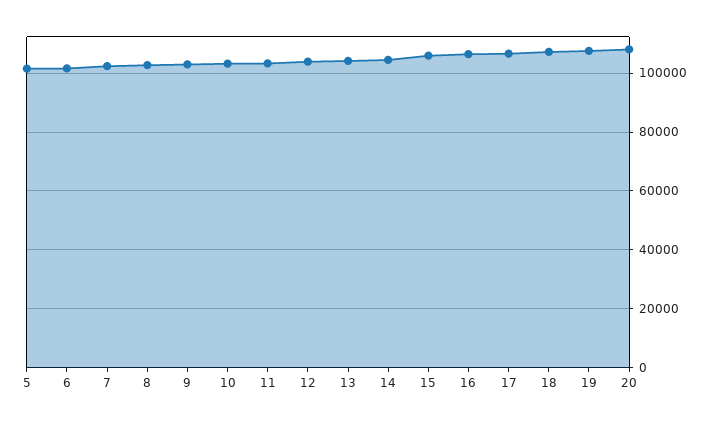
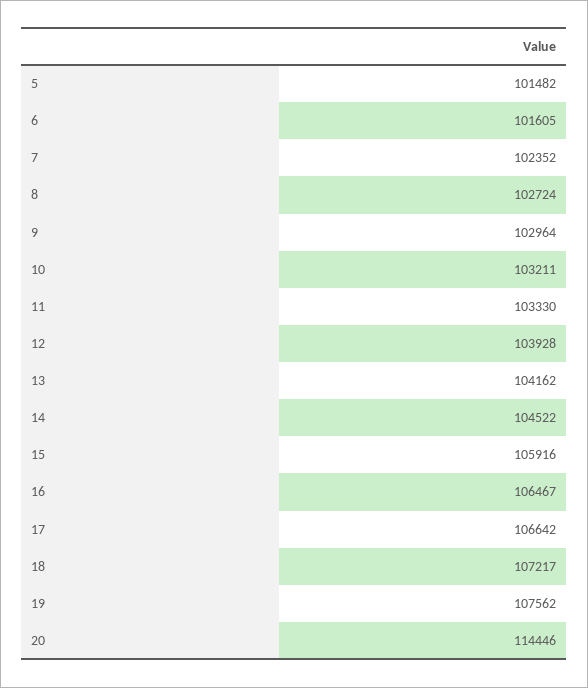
20: 107500 -> 114446

